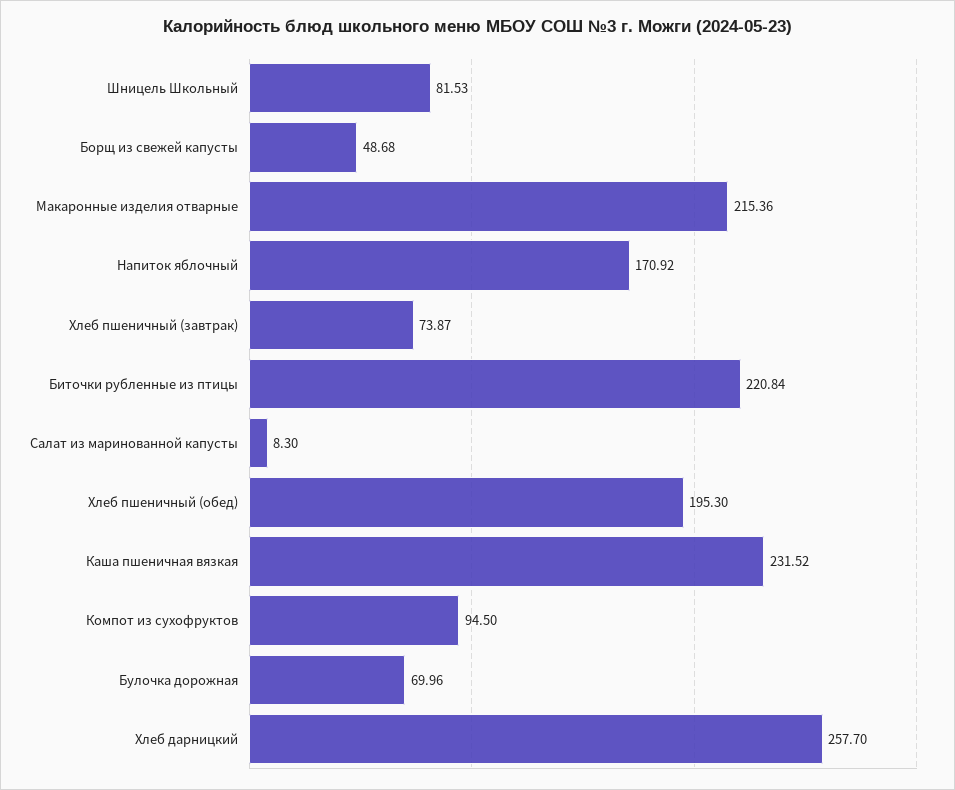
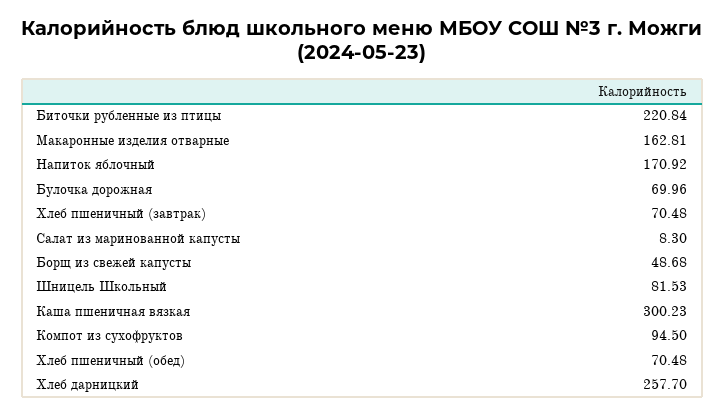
Макаронные изделия отварные: 215.36 -> 162.81
Хлеб пшеничный (завтрак): 73.87 -> 70.48
Хлеб пшеничный (обед): 195.3 -> 70.48
Каша пшеничная вязкая: 231.52 -> 300.23

